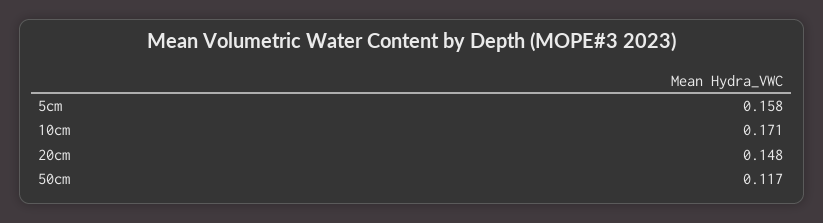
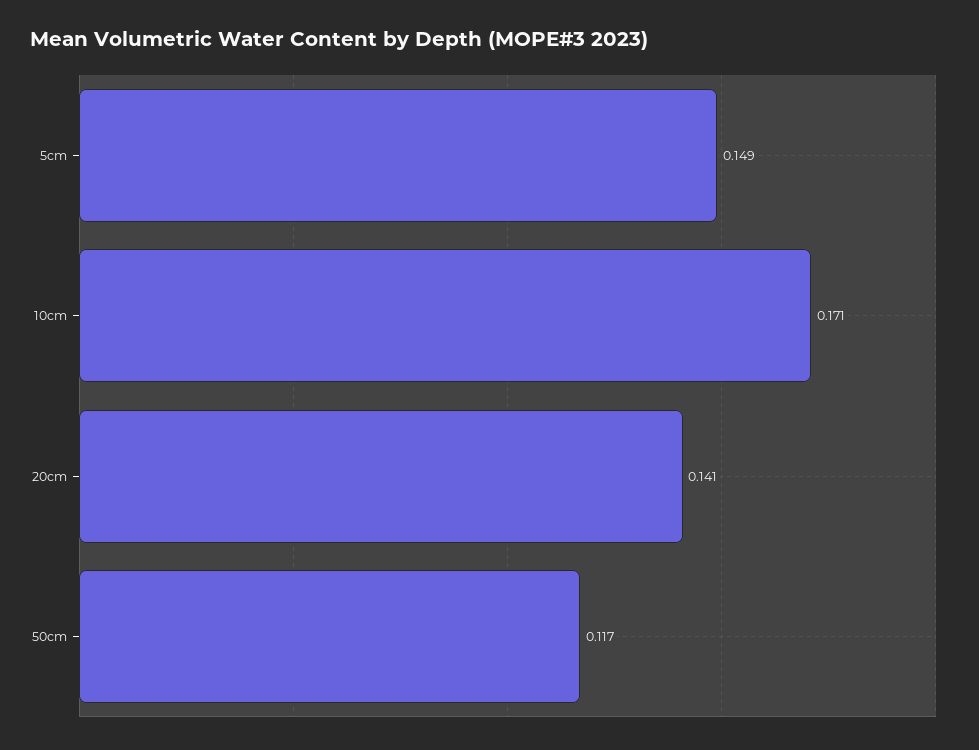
5cm: 0.158 -> 0.149
20cm: 0.148 -> 0.141

